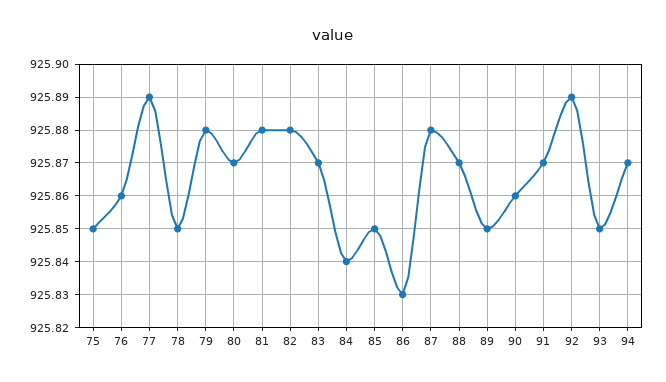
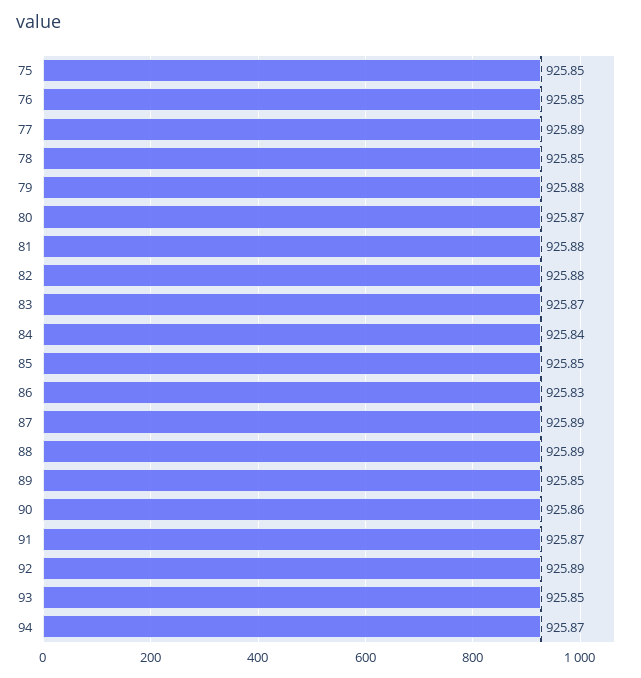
76: 925.86 -> 925.85
87: 925.88 -> 925.89
88: 925.87 -> 925.89

